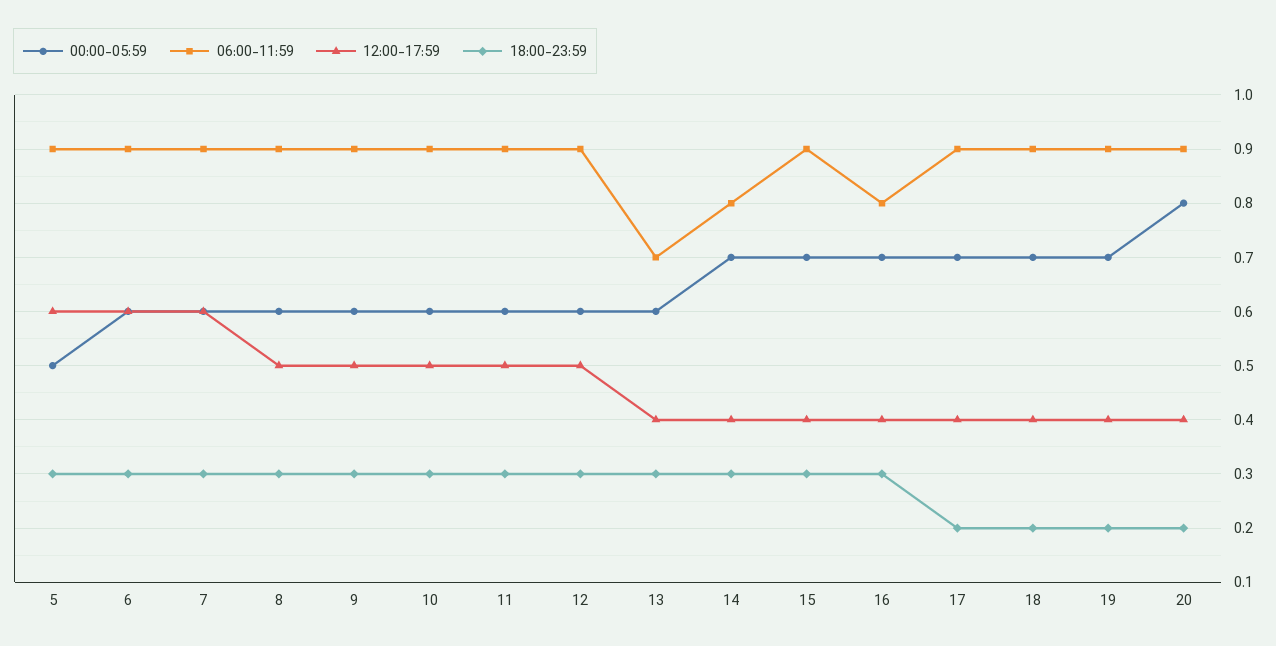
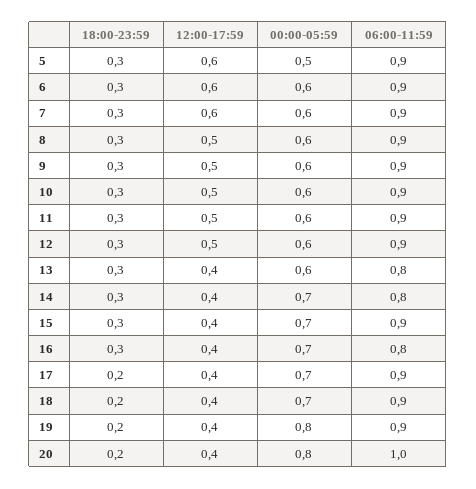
06:00-11:59, 13: 0.7 -> 0.8
00:00-05:59, 19: 0.7 -> 0.8
06:00-11:59, 20: 0.9 -> 1

